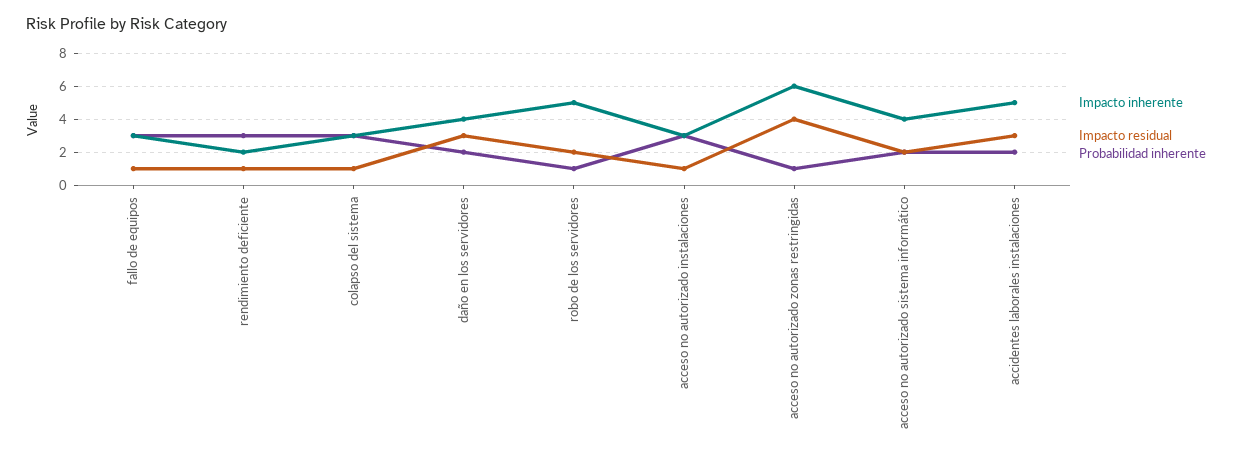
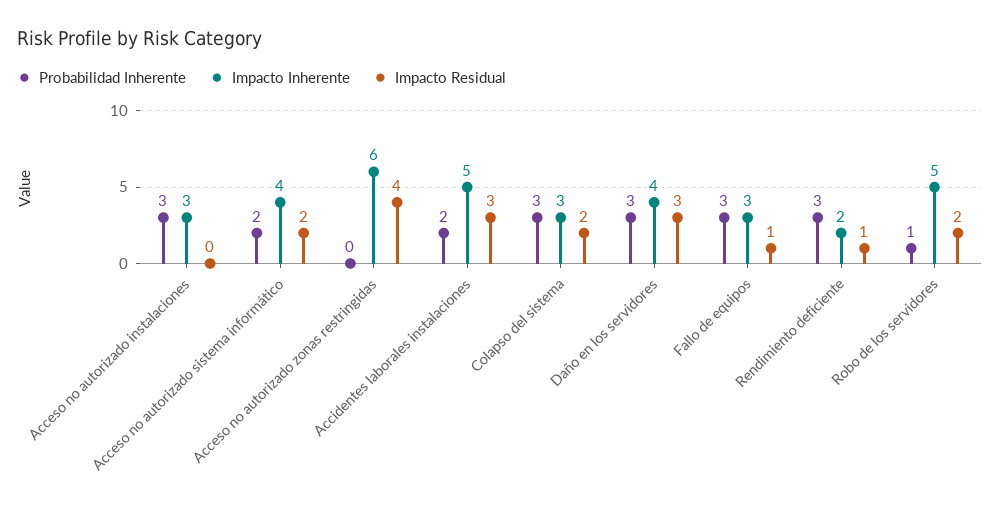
Impacto residual, colapso del sistema: 1 -> 2
Probabilidad inherente, daño en los servidores: 2 -> 3
Impacto residual, acceso no autorizado instalaciones: 1 -> 0
Probabilidad inherente, acceso no autorizado zonas restringidas: 1 -> 0

